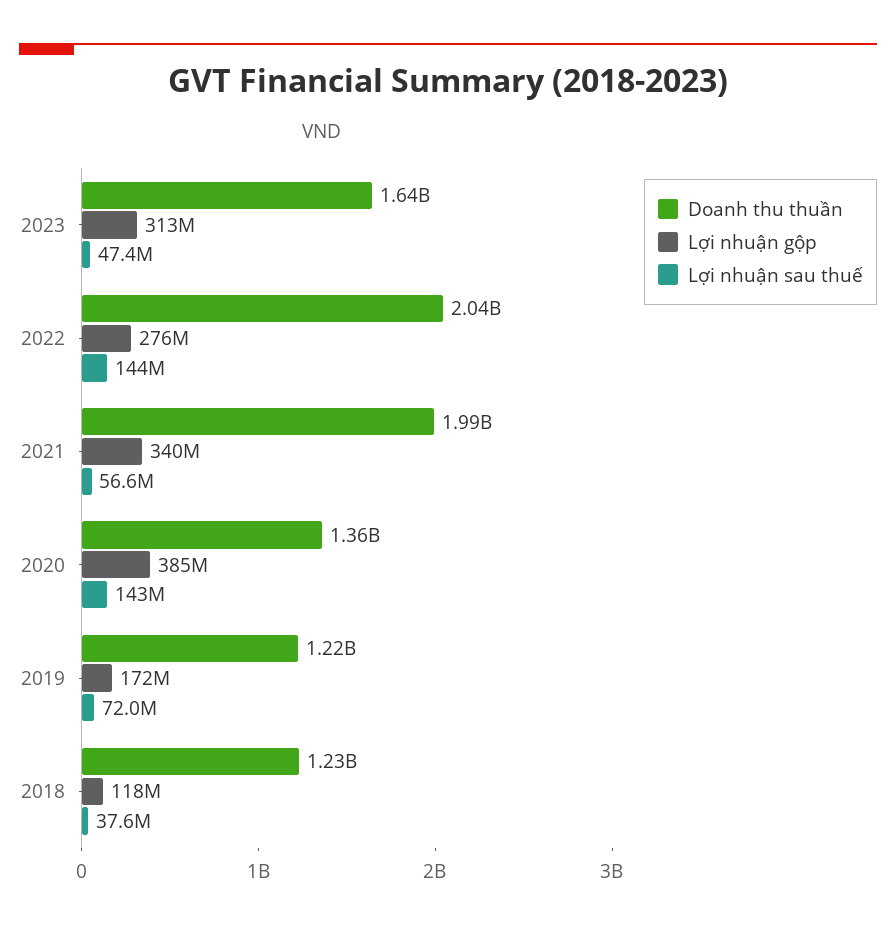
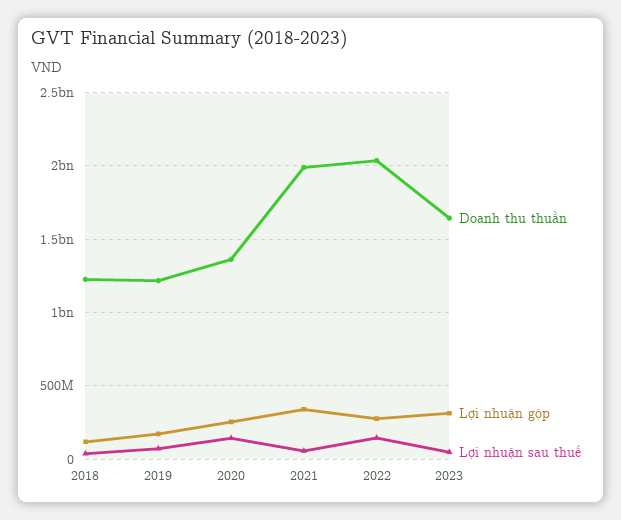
Lợi nhuận gộp, 2020: 385000000 -> 250000000

